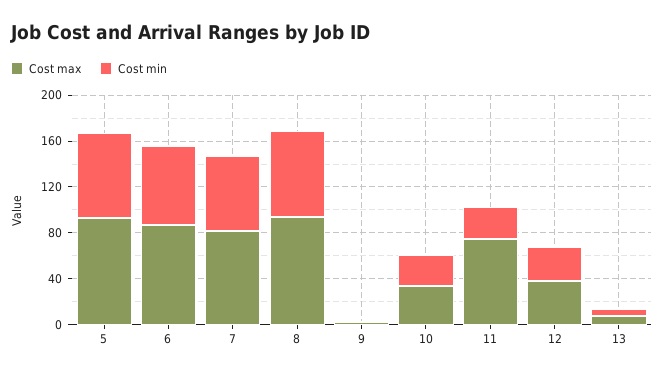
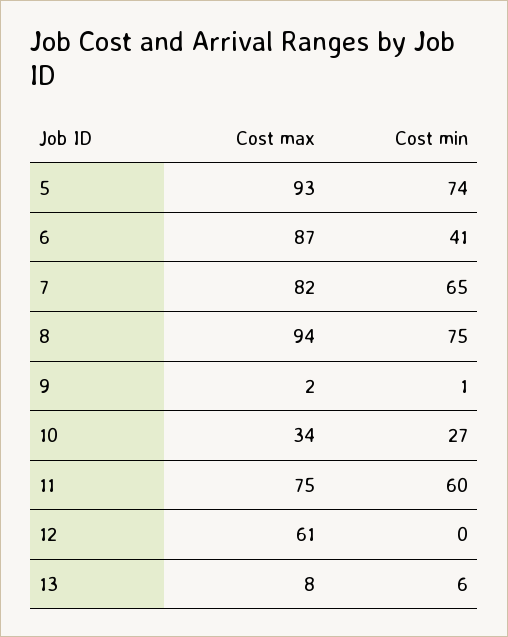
Cost min, 6: 70 -> 41
Cost min, 11: 30 -> 60
Cost max, 12: 40 -> 61
Cost min, 12: 30 -> 0

